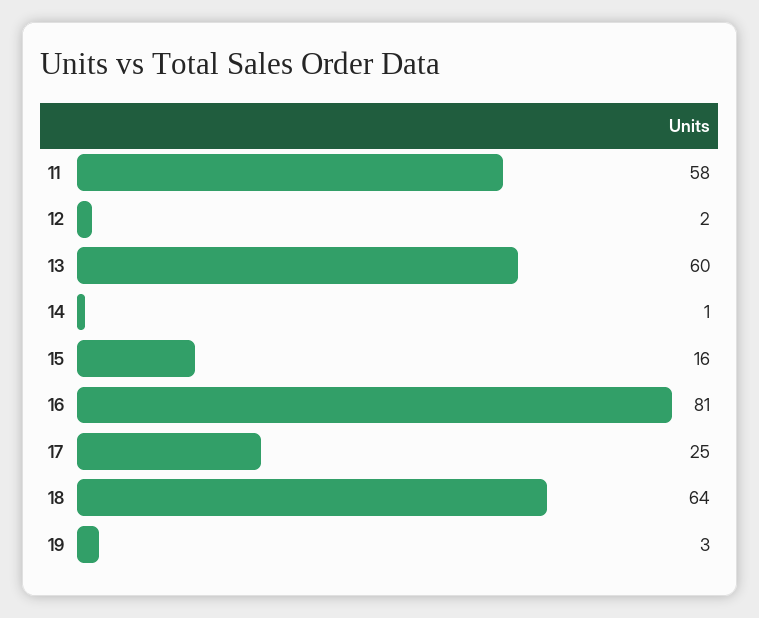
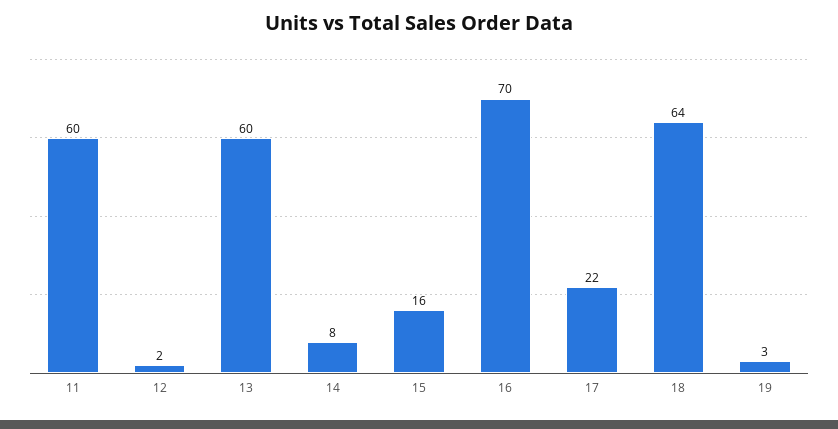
11: 58 -> 60
14: 1 -> 8
16: 81 -> 70
17: 25 -> 22

